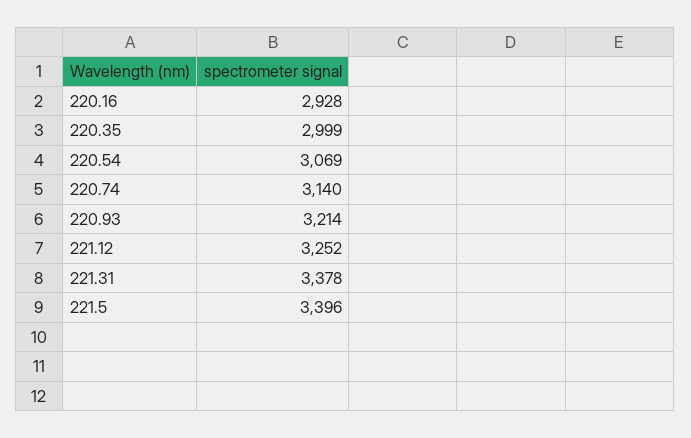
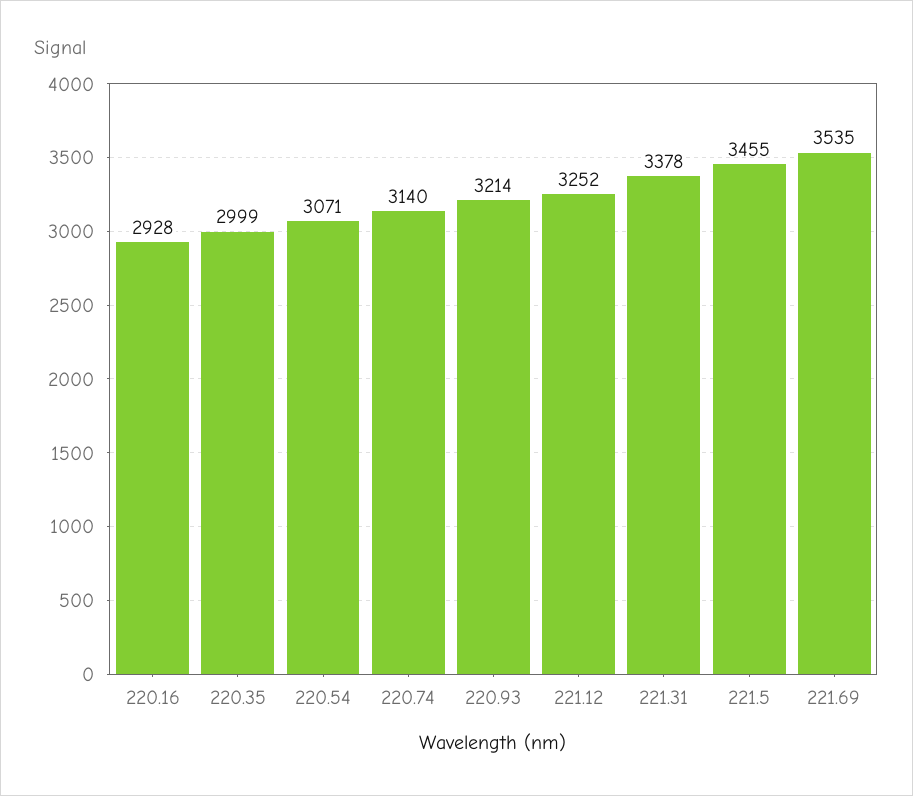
220.54: 3069 -> 3071
221.5: 3396 -> 3455
221.69: none -> 3535

